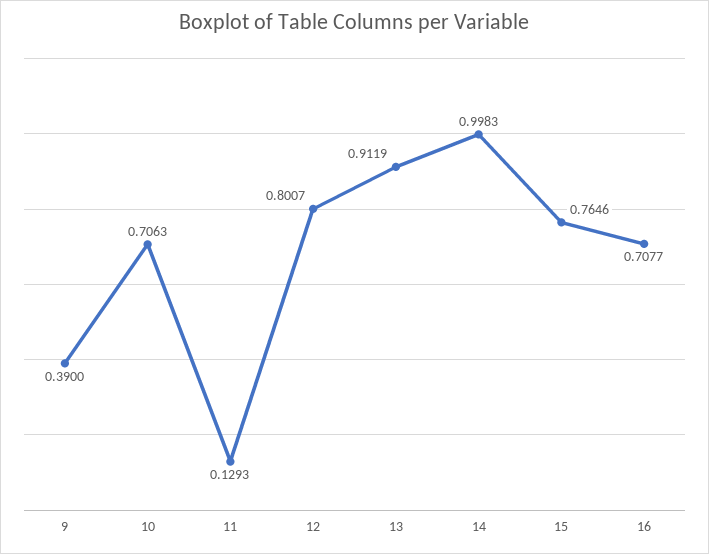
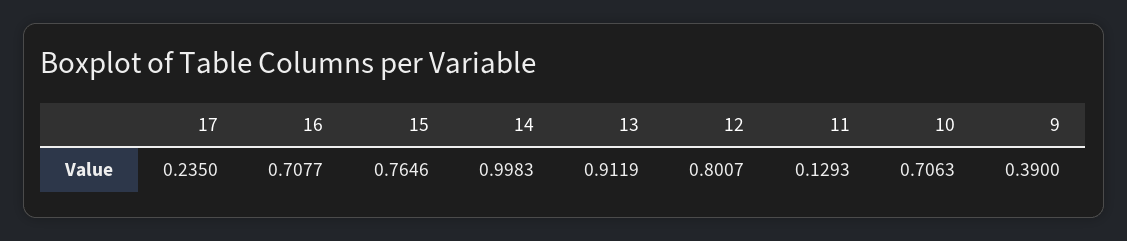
17: none -> 0.235

